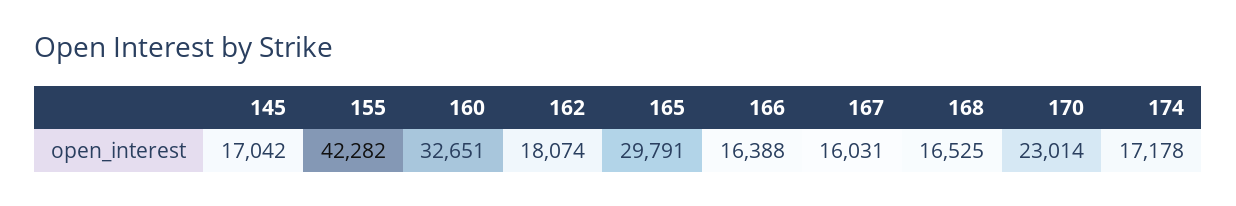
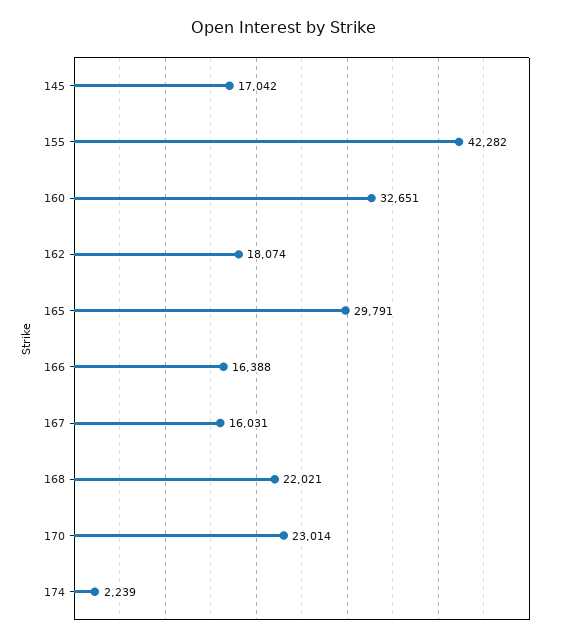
168: 16525 -> 22021
174: 17178 -> 2239

